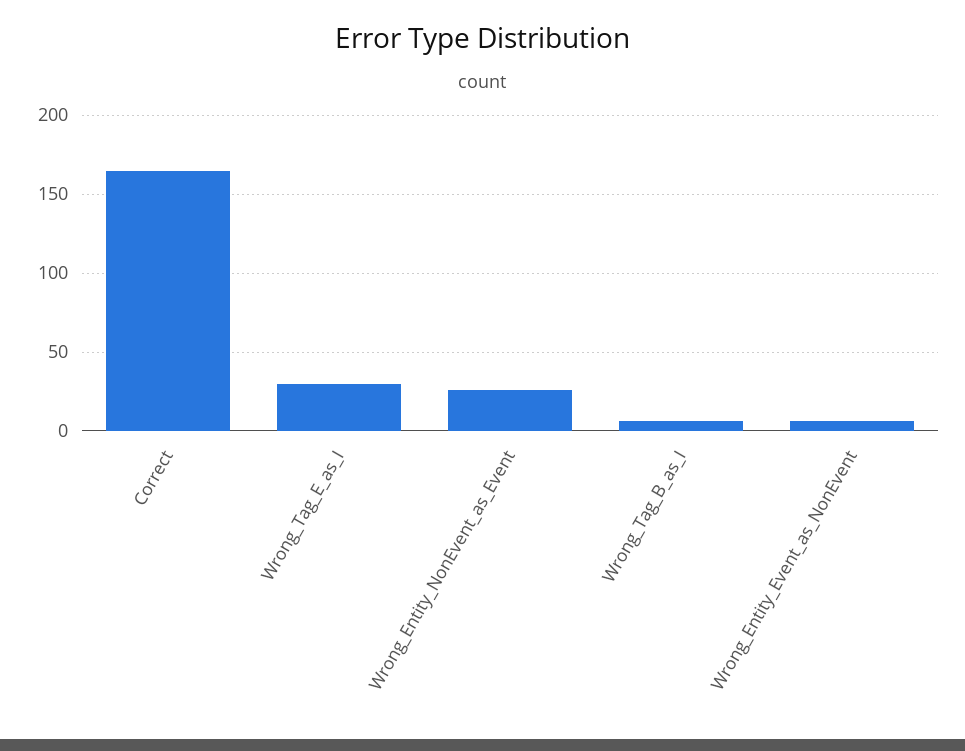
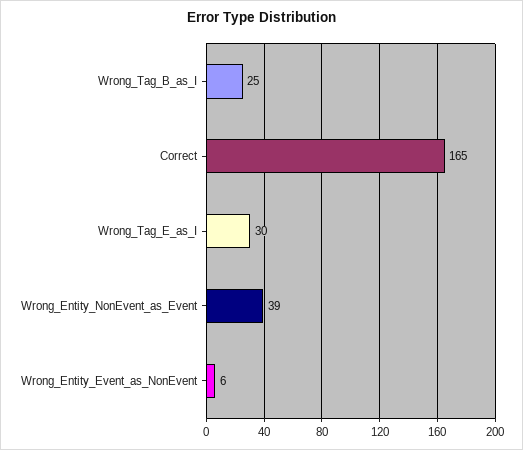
Wrong_Entity_NonEvent_as_Event: 25 -> 39
Wrong_Tag_B_as_I: 5 -> 25

